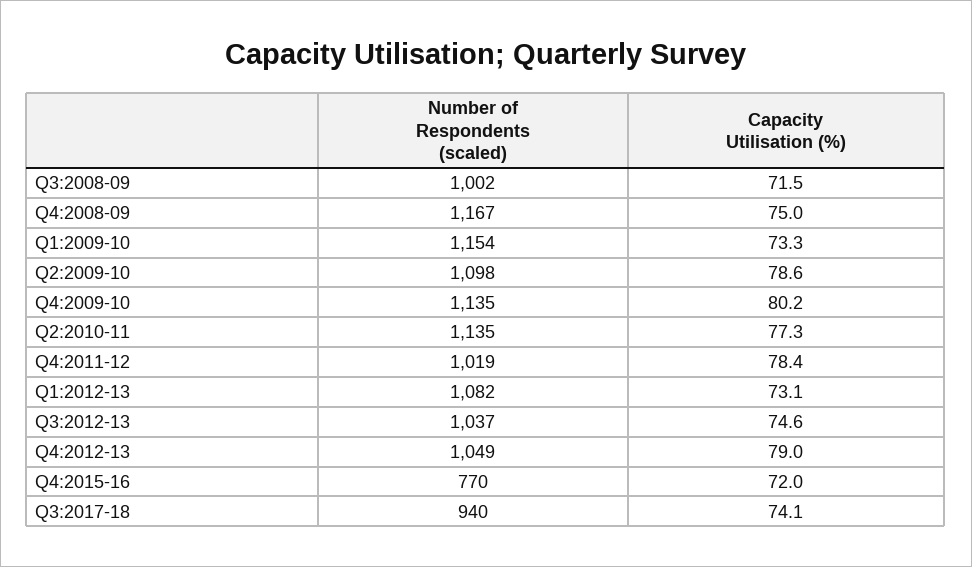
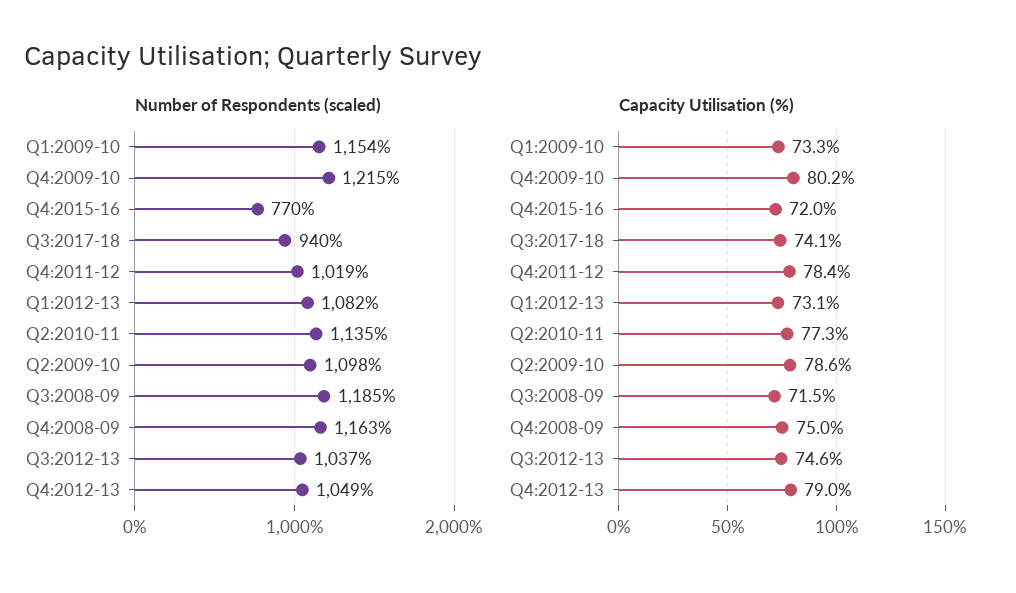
Number of Respondents (scaled), Q3:2008-09: 1002 -> 1185
Number of Respondents (scaled), Q4:2008-09: 1167 -> 1163
Number of Respondents (scaled), Q4:2009-10: 1135 -> 1215

